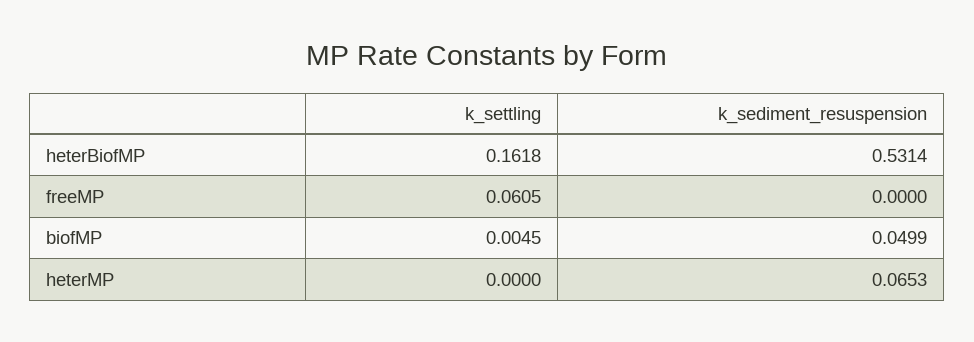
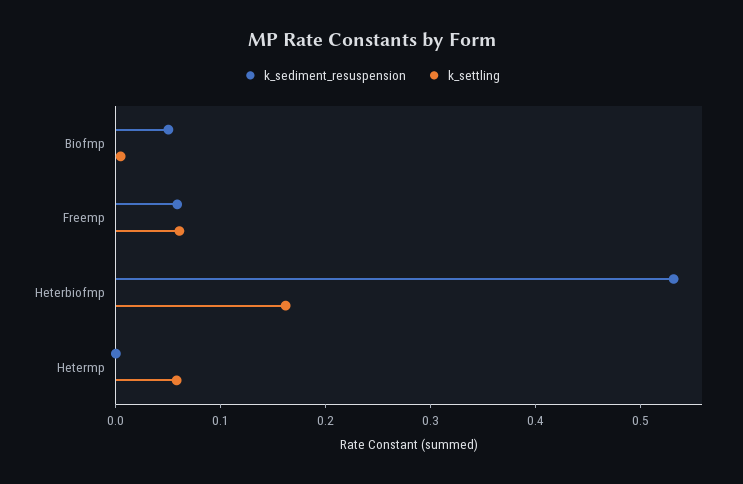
k_sediment_resuspension, freeMP: 0 -> 0.06
k_settling, heterMP: 0 -> 0.06
k_sediment_resuspension, heterMP: 0.0653 -> 0

